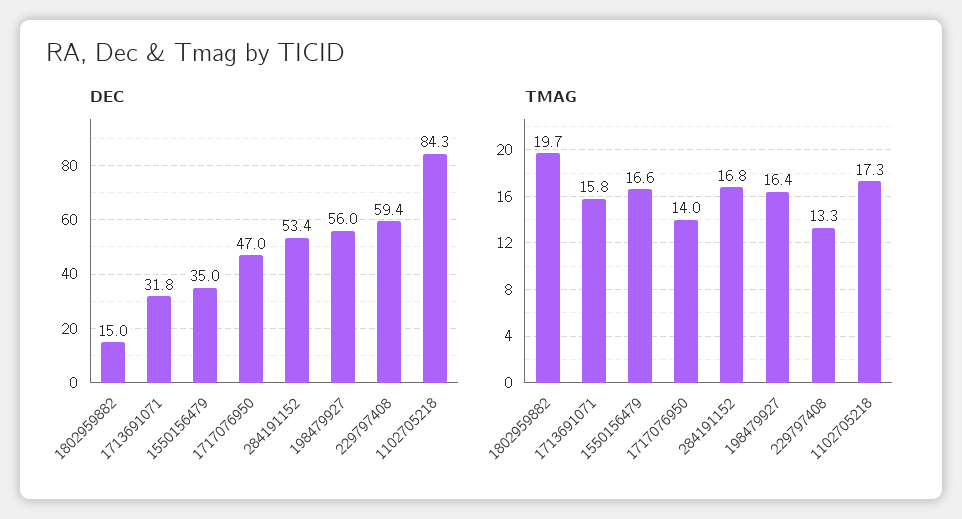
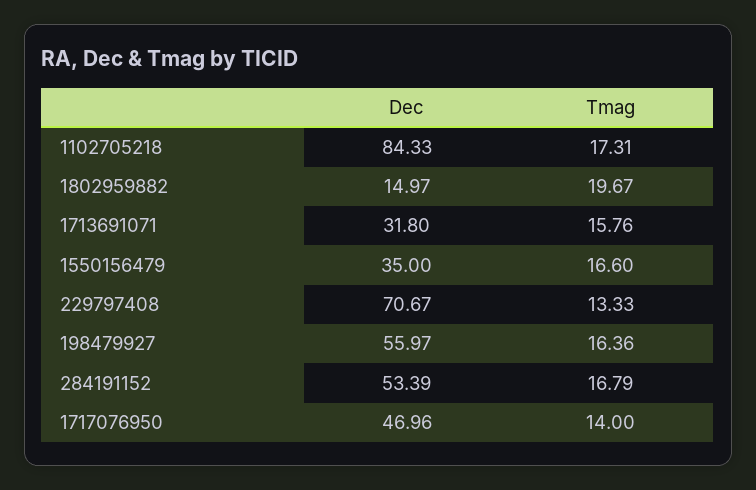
DEC, 229797408: 59.4 -> 70.67

